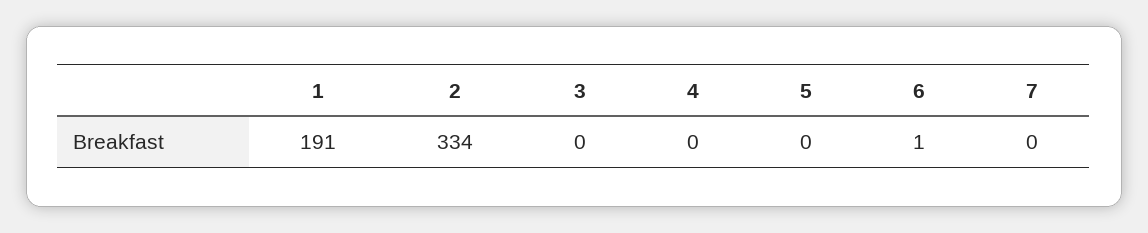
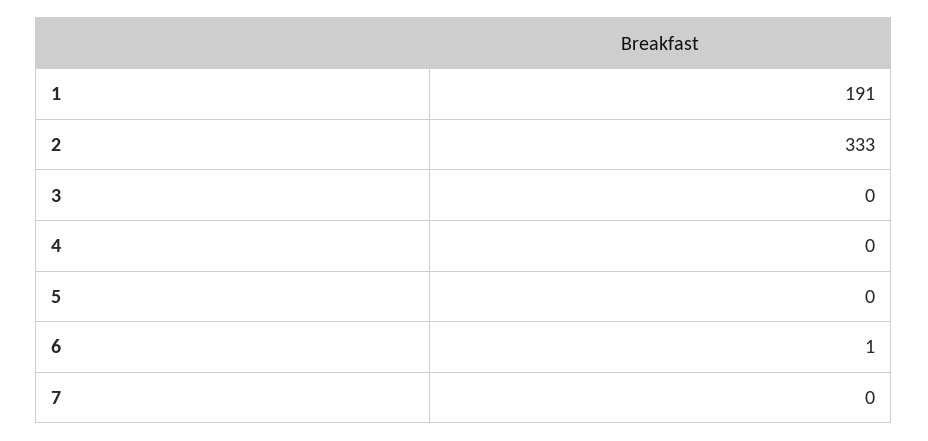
2: 334 -> 333

